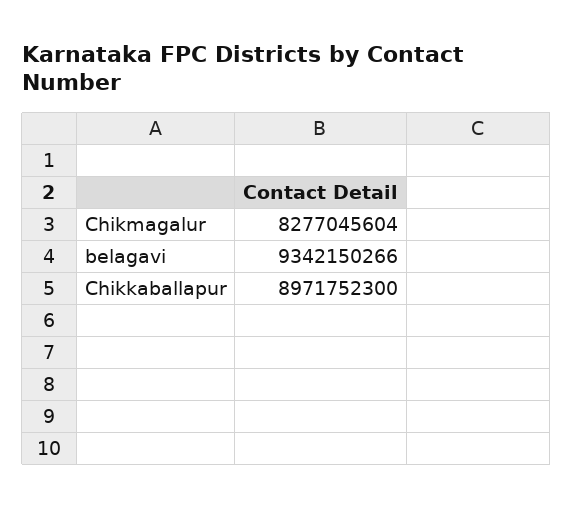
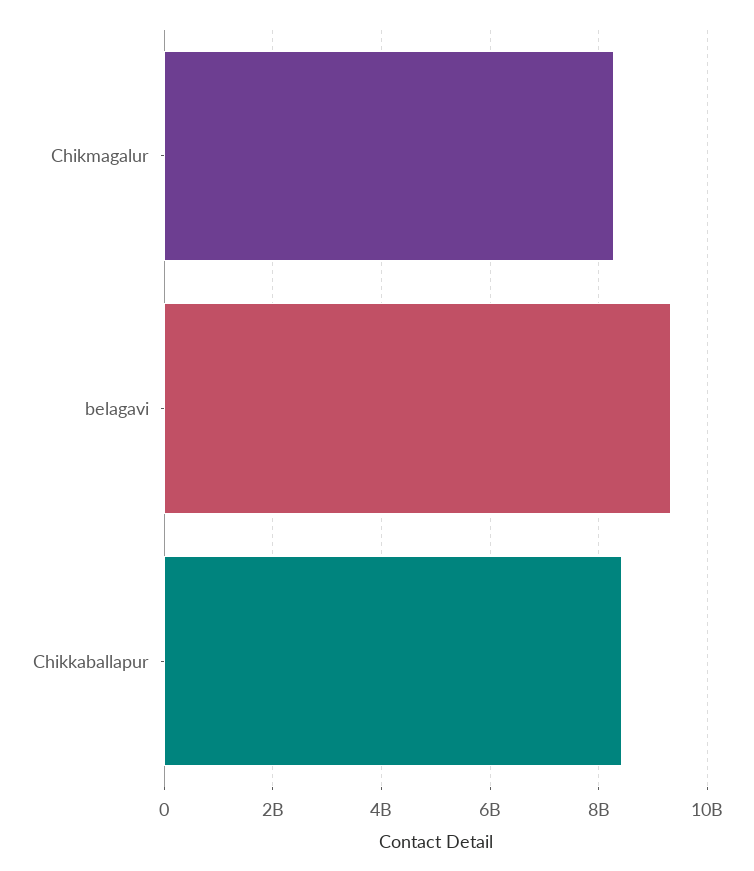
Chikkaballapur: 8971752300 -> 8400000000

